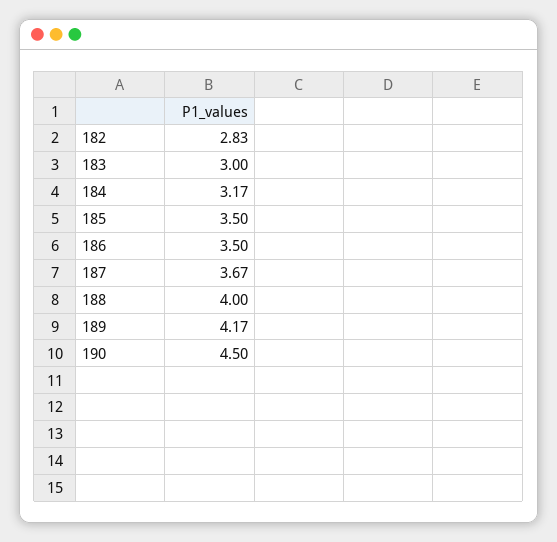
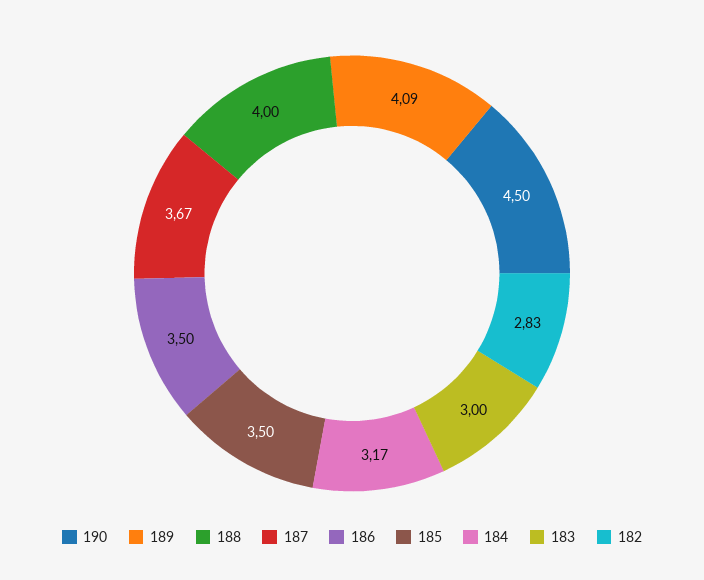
189: 4.17 -> 4.09

